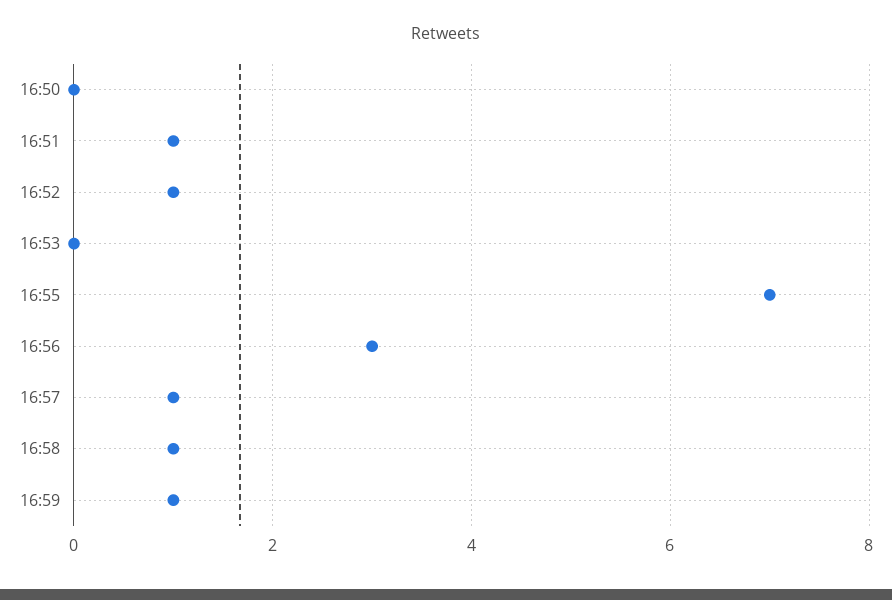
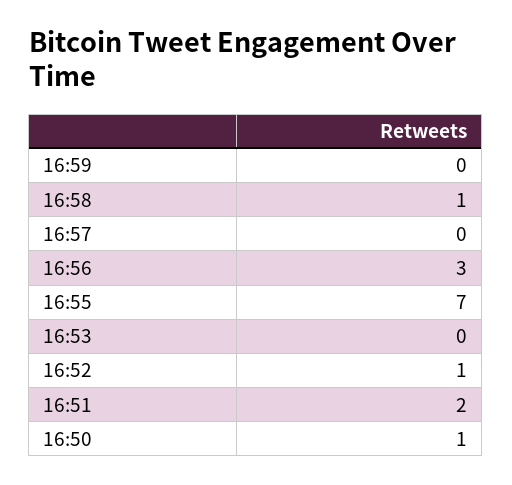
16:50: 0 -> 1
16:51: 1 -> 2
16:57: 1 -> 0
16:59: 1 -> 0

